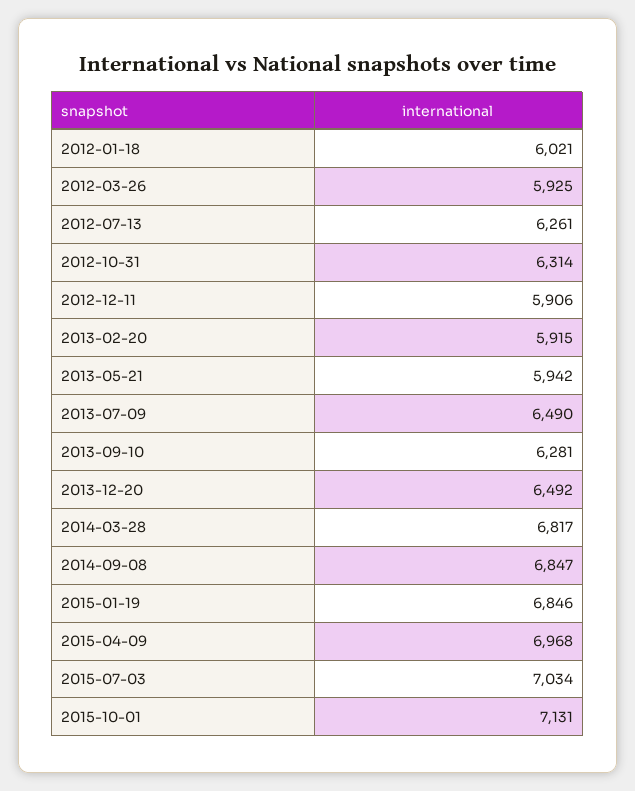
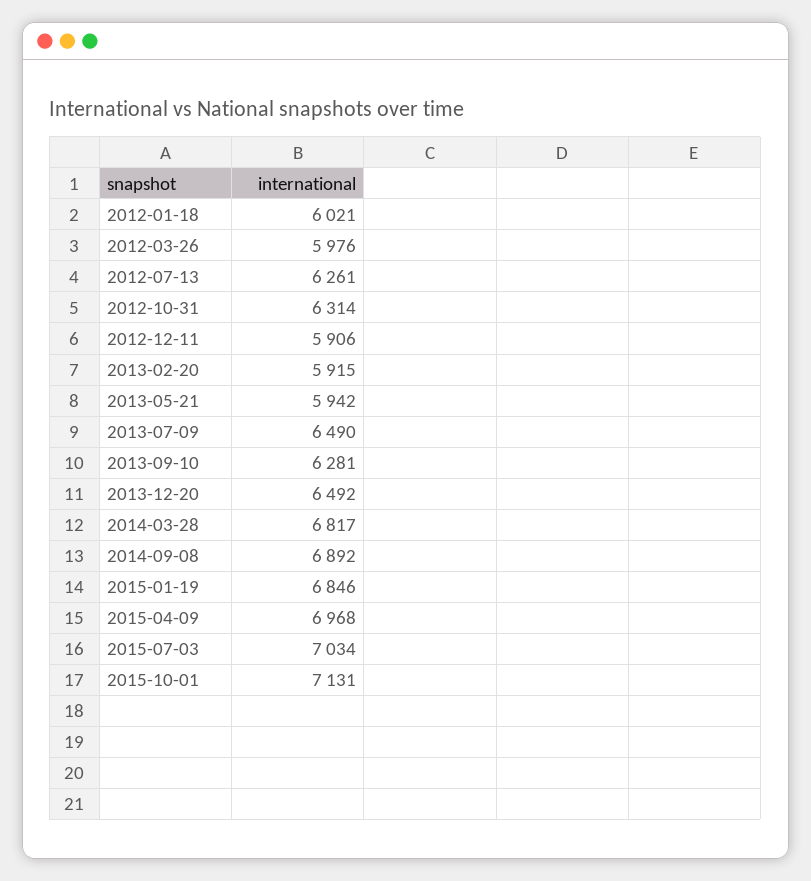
2012-03-26: 5925 -> 5976
2014-09-08: 6847 -> 6892

